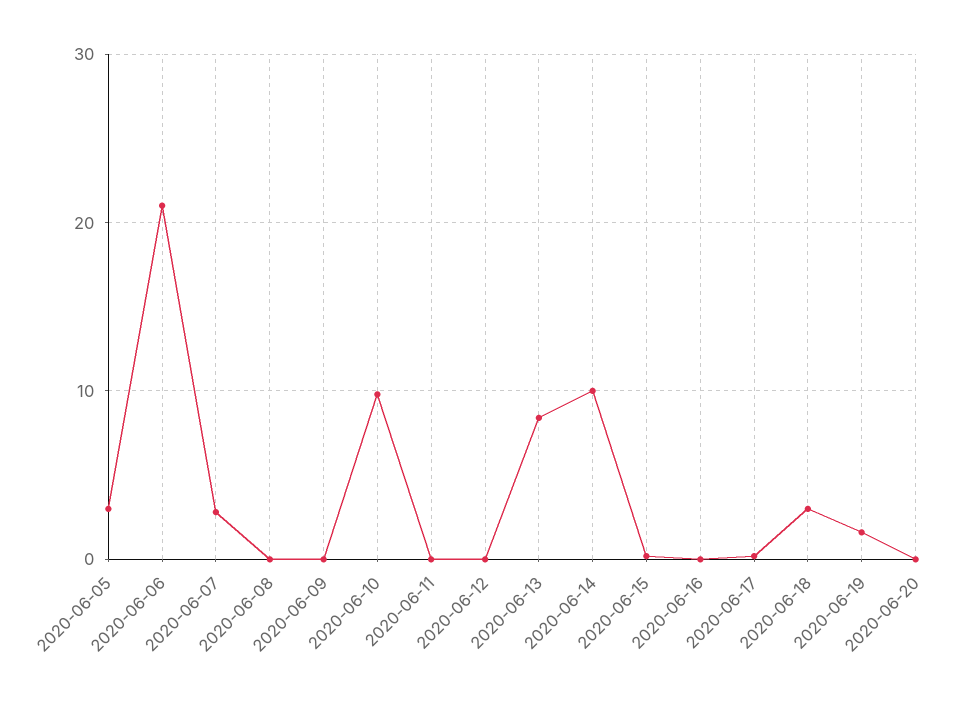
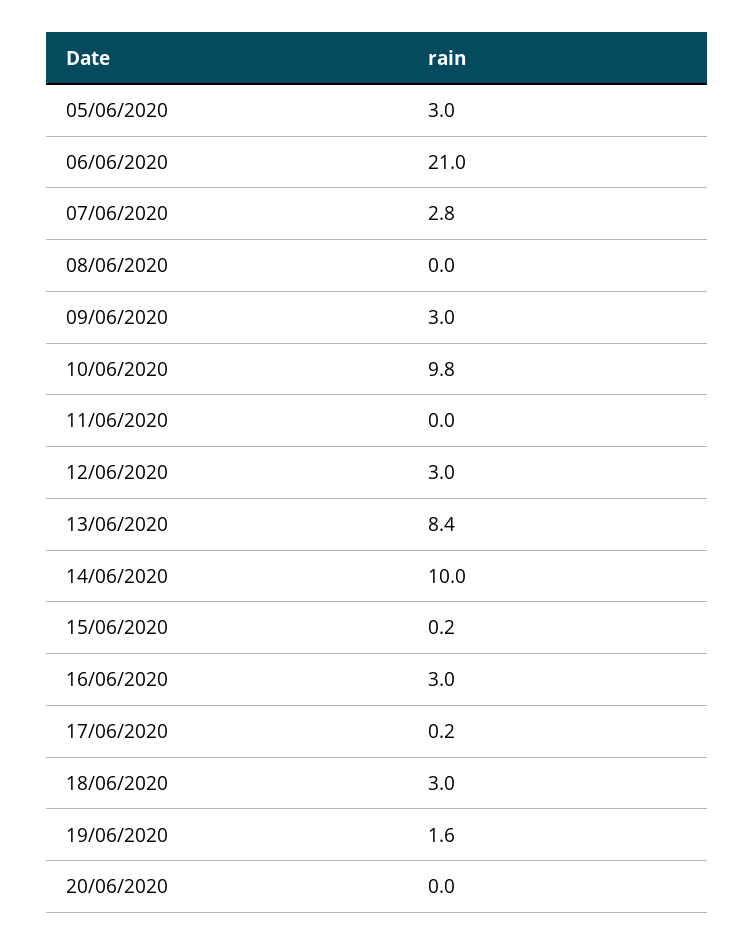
2020-06-09: 0 -> 3
2020-06-12: 0 -> 3
2020-06-16: 0 -> 3

